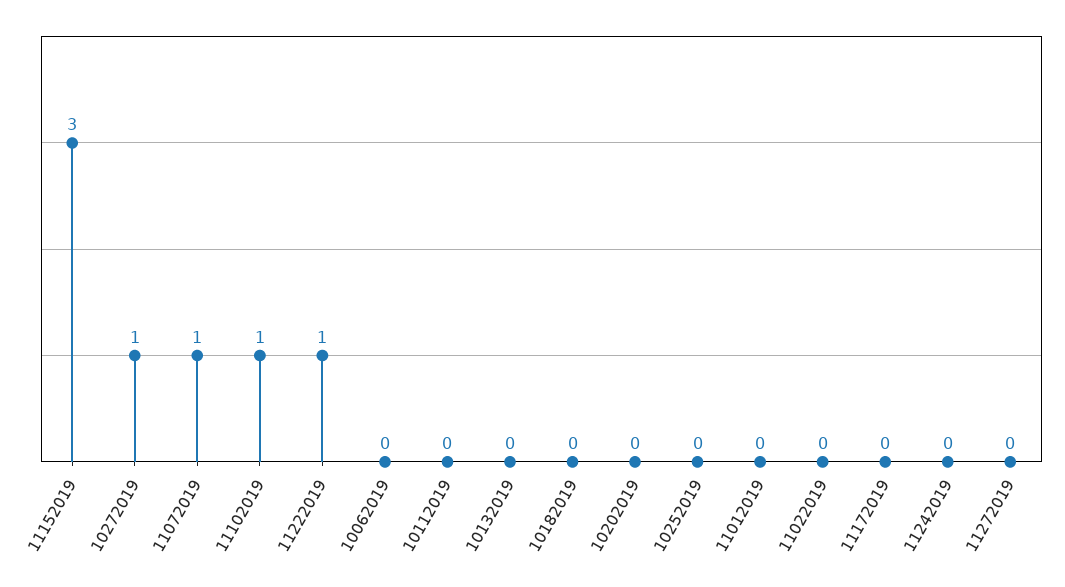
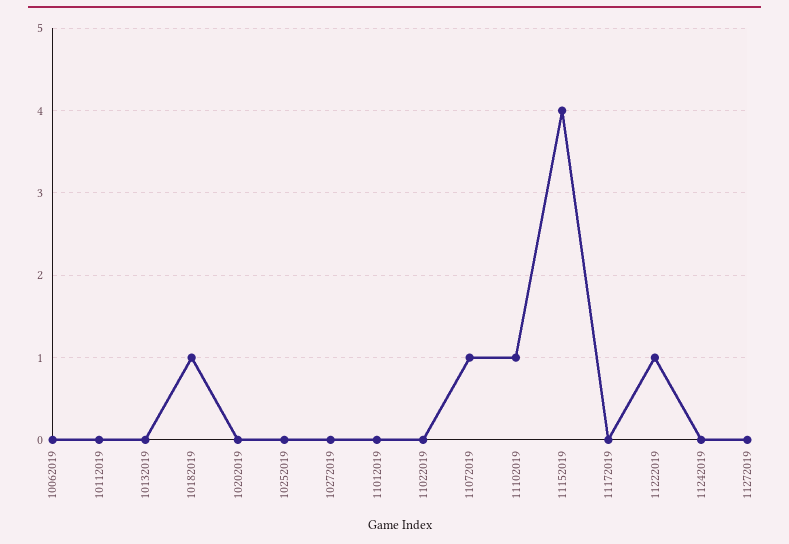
11152019: 3 -> 4
10272019: 1 -> 0
10182019: 0 -> 1

